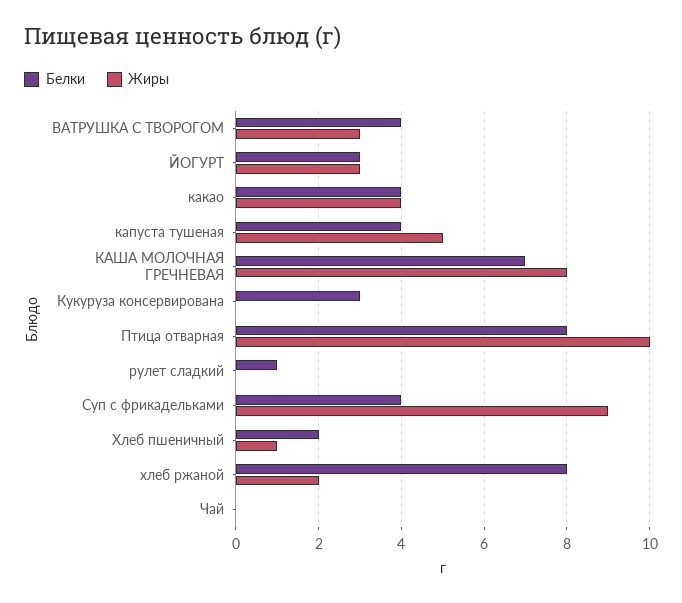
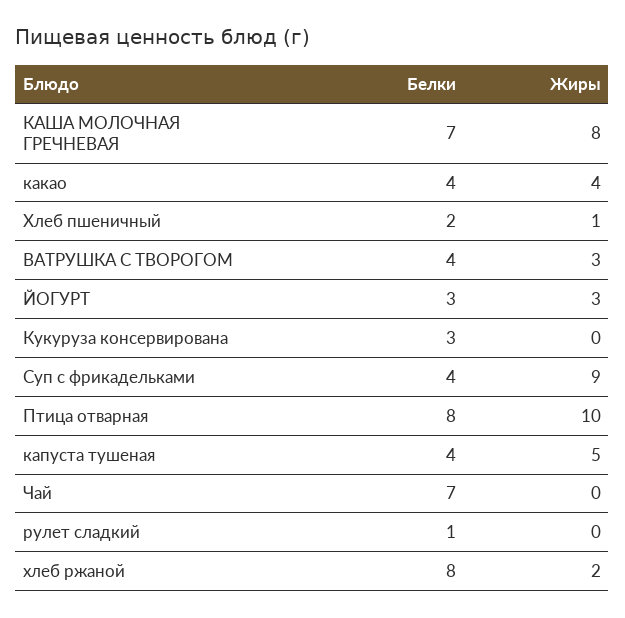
Белки, Чай: 0 -> 7

